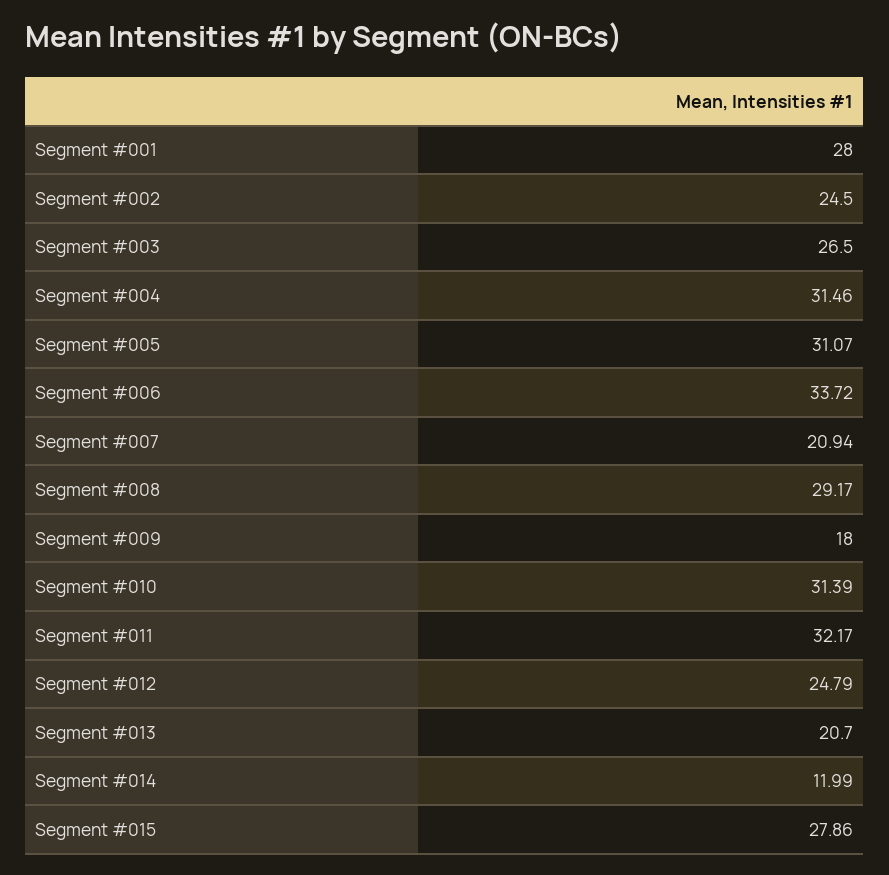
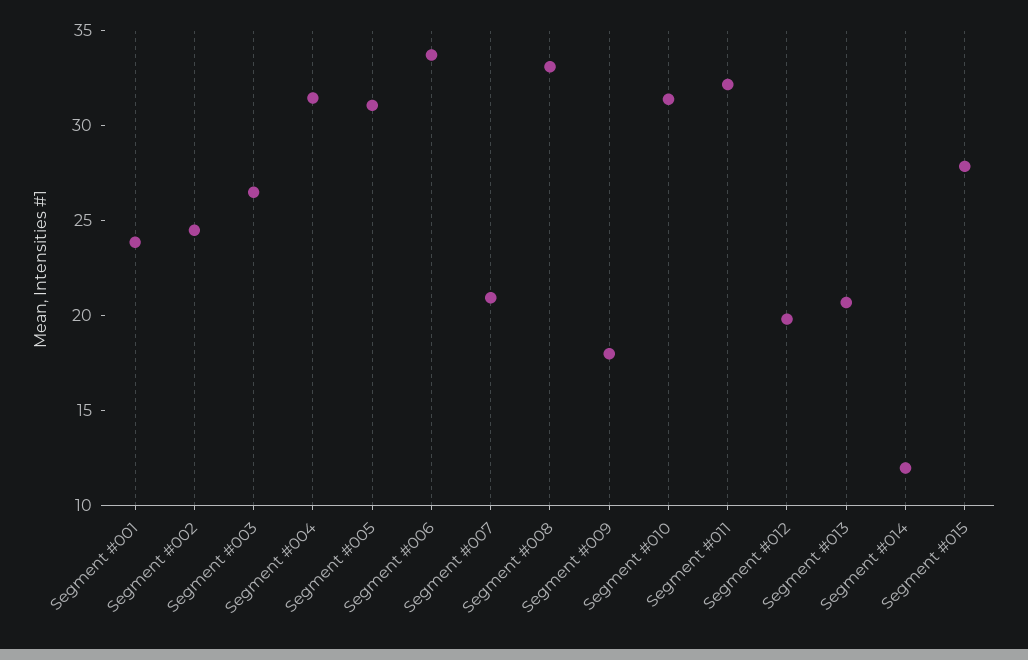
Segment #001: 28 -> 24
Segment #008: 29.17 -> 33
Segment #012: 24.79 -> 20

